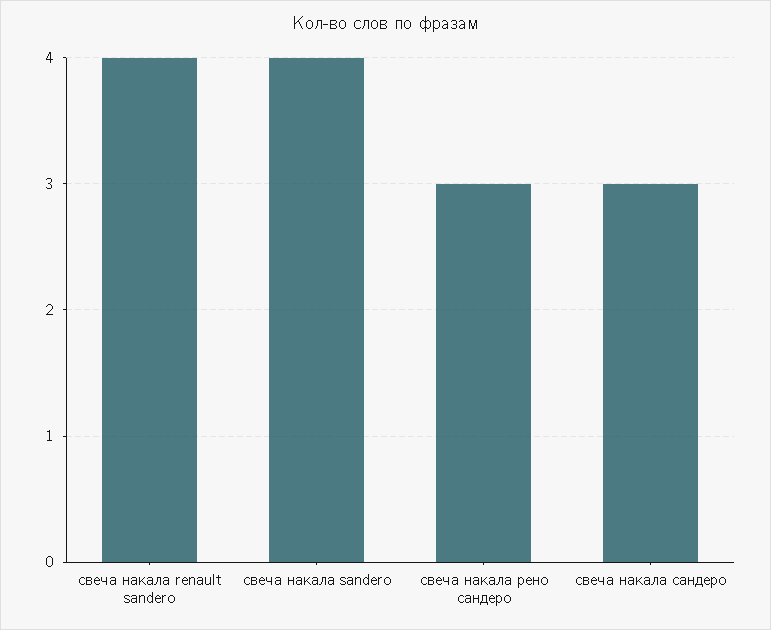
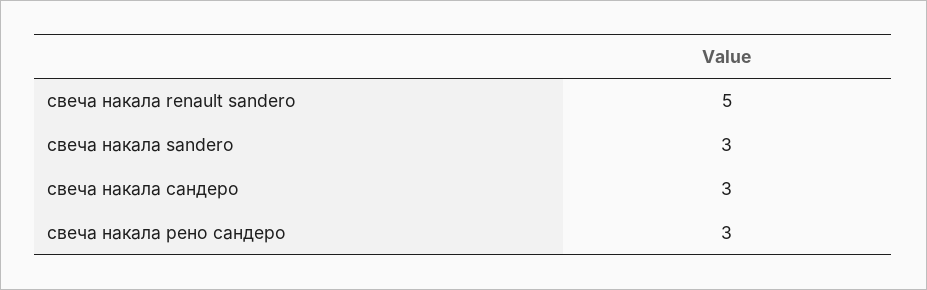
свеча накала renault sandero: 4 -> 5
свеча накала sandero: 4 -> 3

